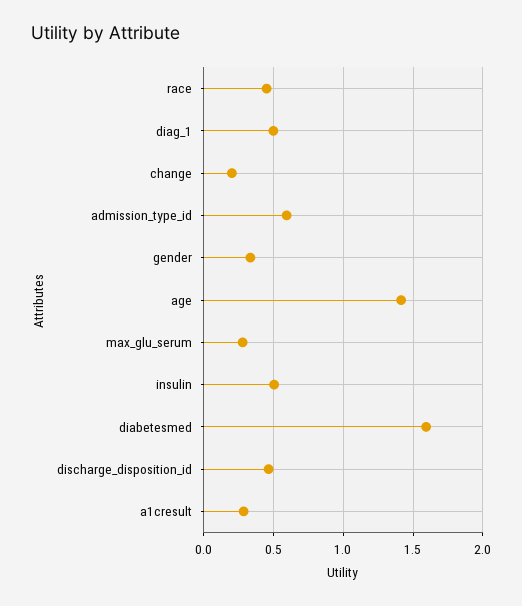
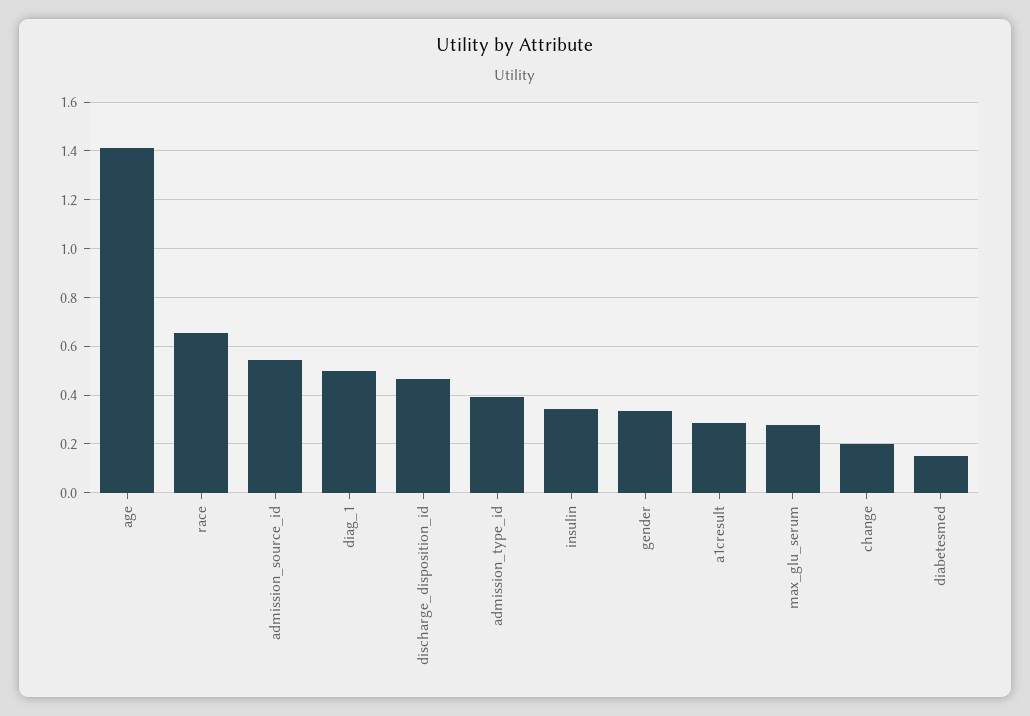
race: 0.45 -> 0.65
admission_type_id: 0.6 -> 0.4
insulin: 0.5 -> 0.35
diabetesmed: 1.6 -> 0.15
admission_source_id: none -> 0.55

